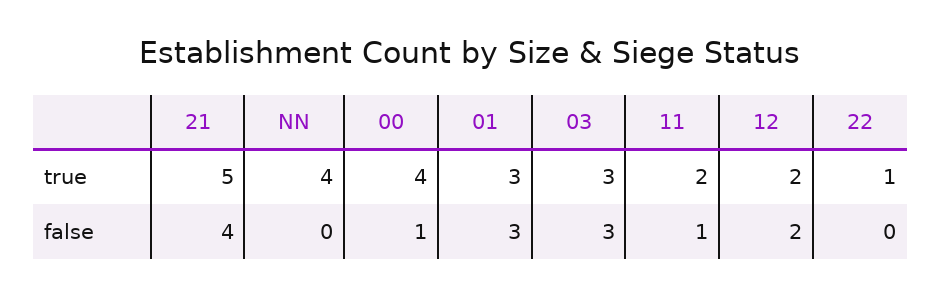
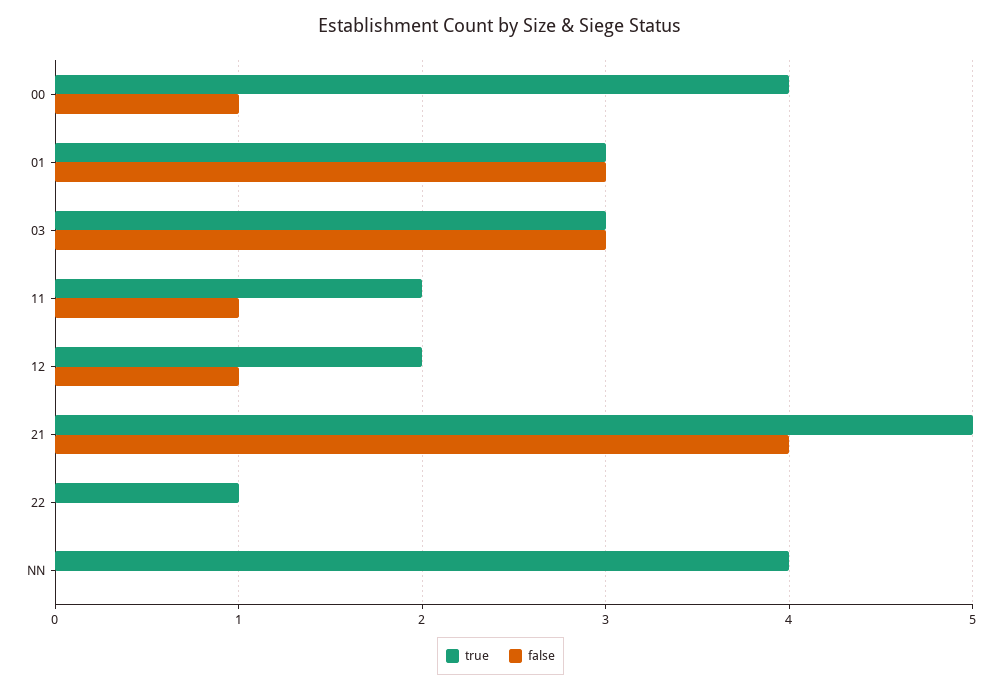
false, 12: 2 -> 1

